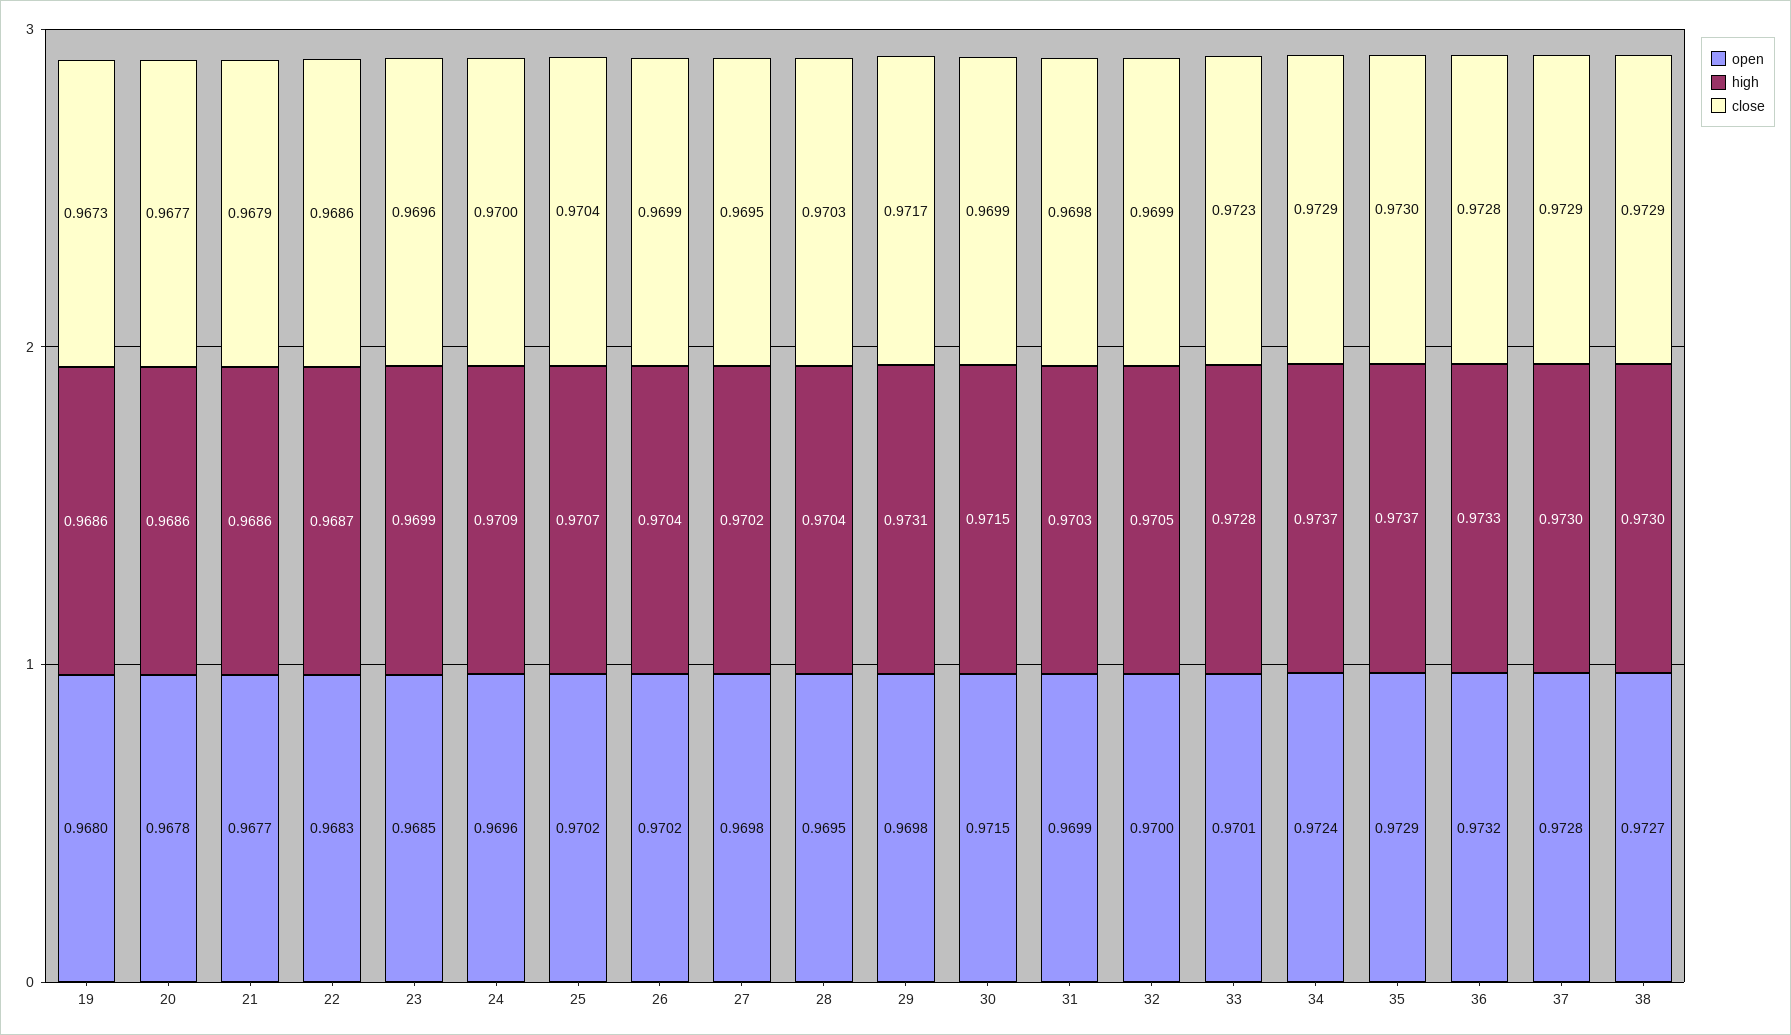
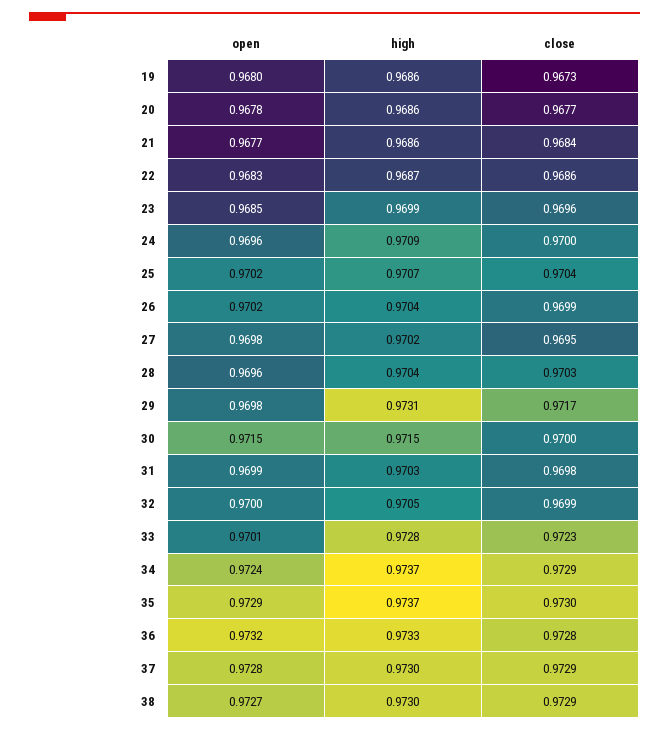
close, 21: 0.9679 -> 0.9684
open, 28: 0.9695 -> 0.9696
close, 30: 0.9699 -> 0.97

